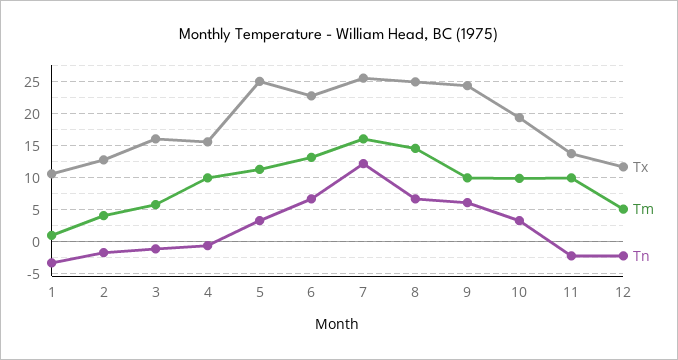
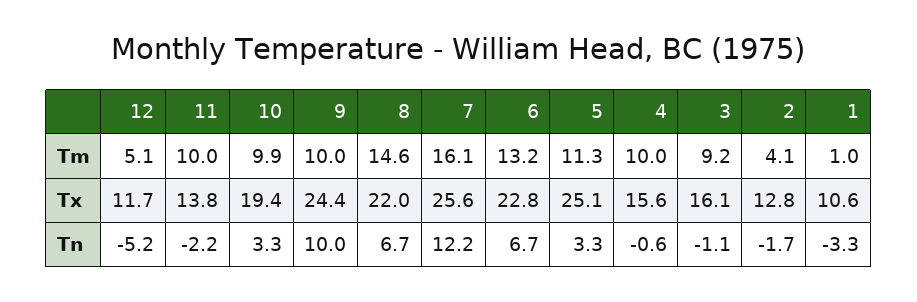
Tm, 3: 6 -> 9.2
Tx, 8: 25 -> 22
Tn, 9: 6 -> 10
Tn, 12: -2 -> -5.2

